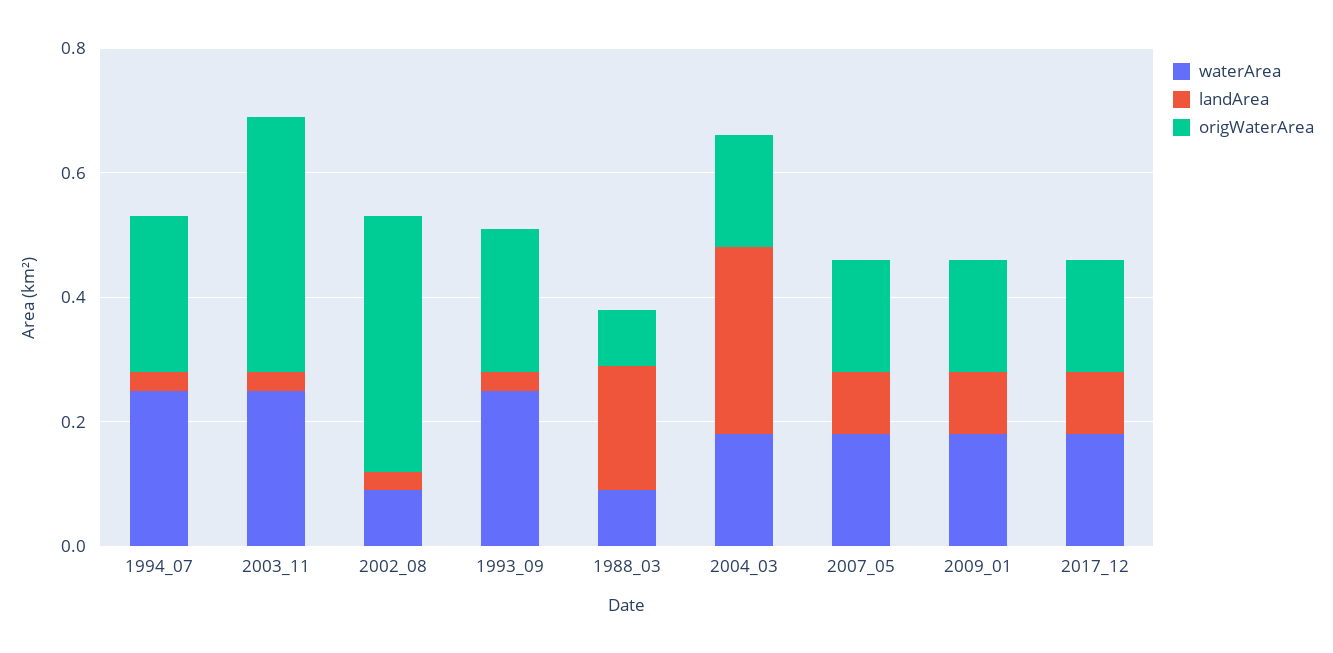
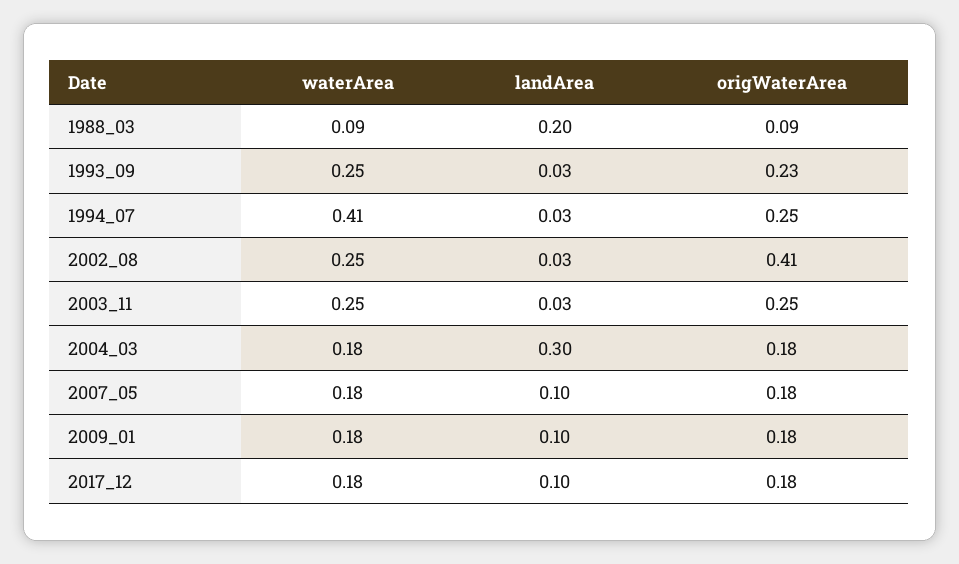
waterArea, 1994_07: 0.25 -> 0.41
origWaterArea, 2003_11: 0.4 -> 0.25
waterArea, 2002_08: 0.1 -> 0.25

